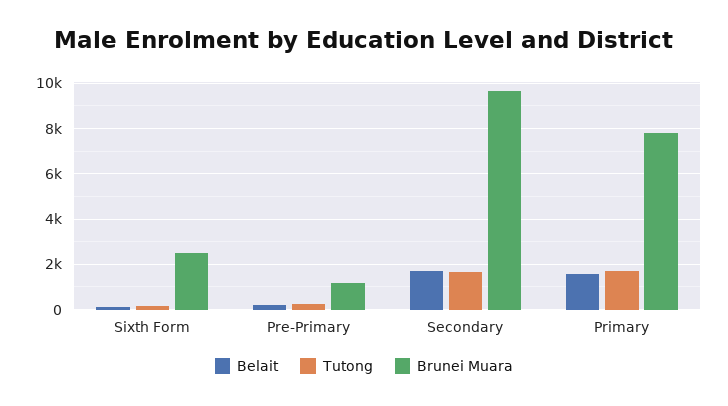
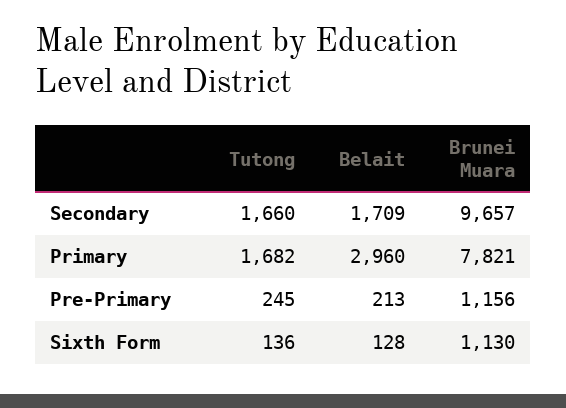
Brunei Muara, Sixth Form: 2500 -> 1130
Belait, Primary: 1500 -> 2960

